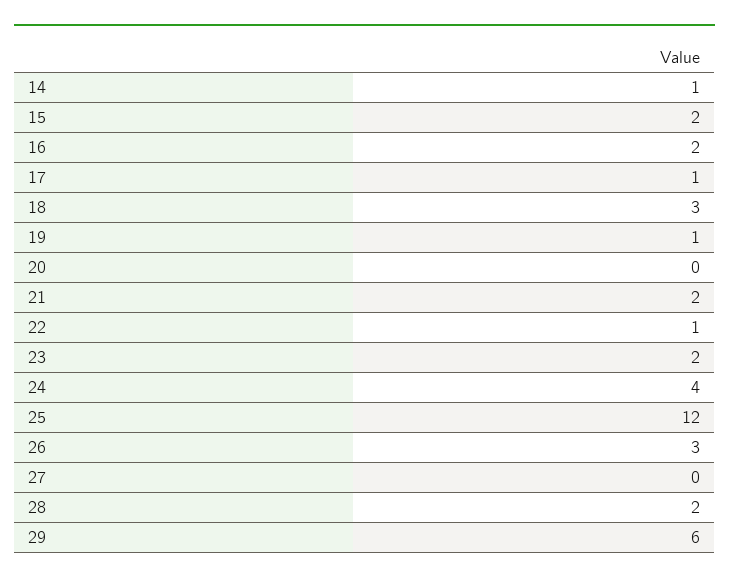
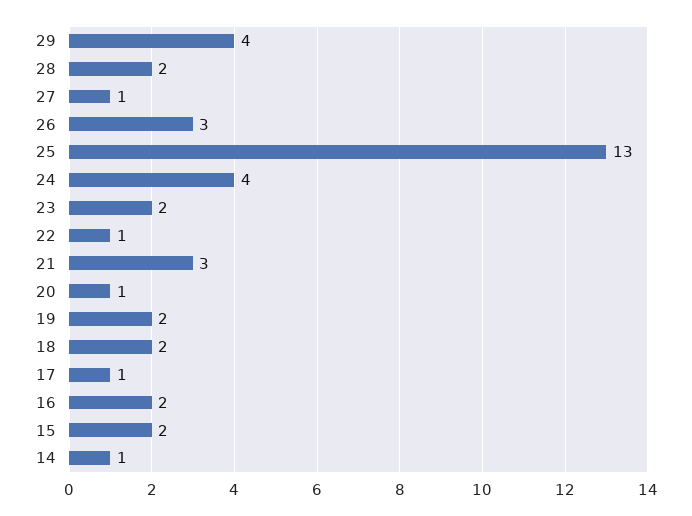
18: 3 -> 2
19: 1 -> 2
20: 0 -> 1
21: 2 -> 3
25: 12 -> 13
27: 0 -> 1
29: 6 -> 4

